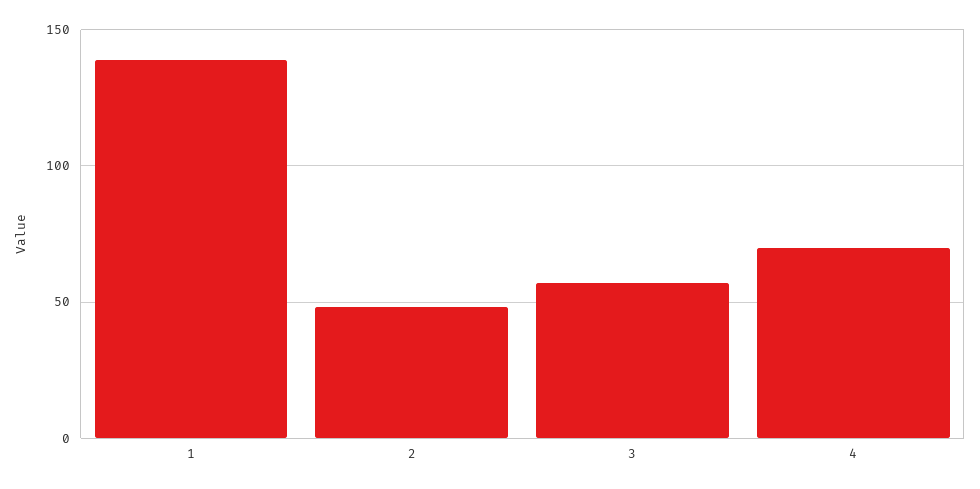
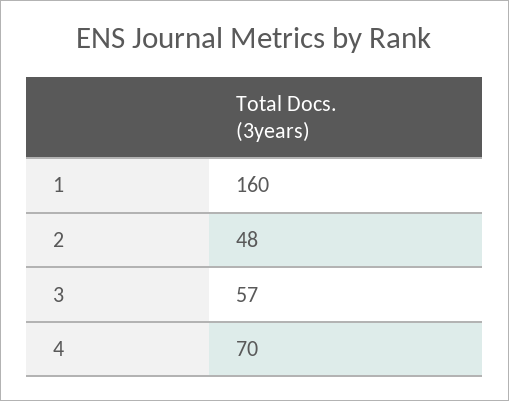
1: 140 -> 160

